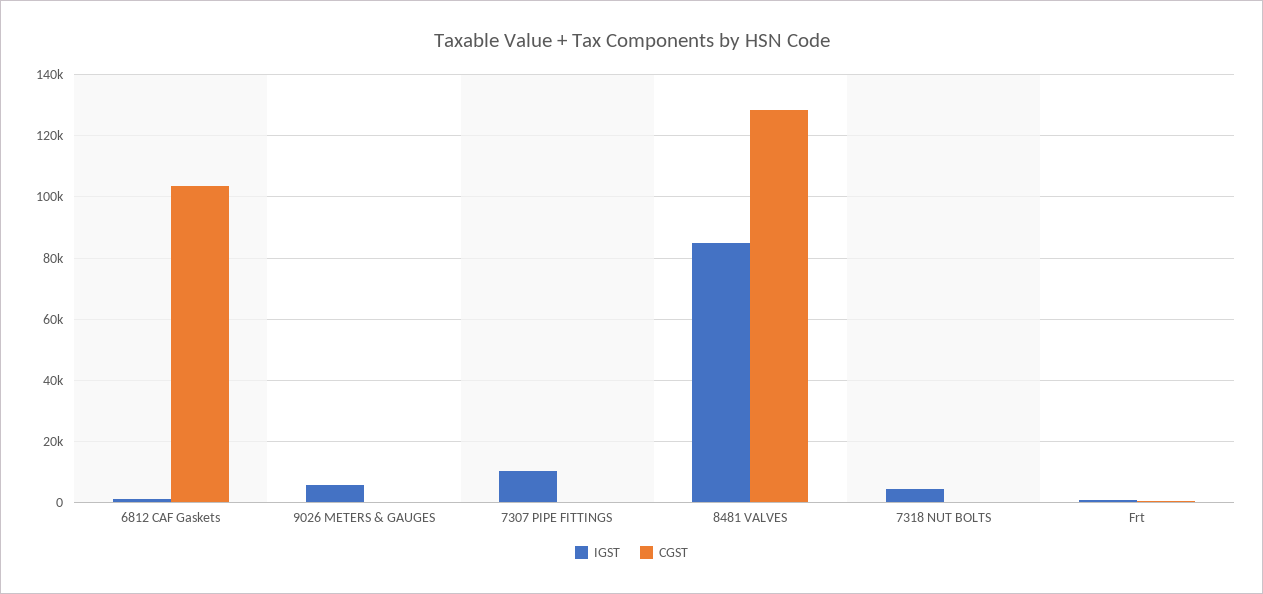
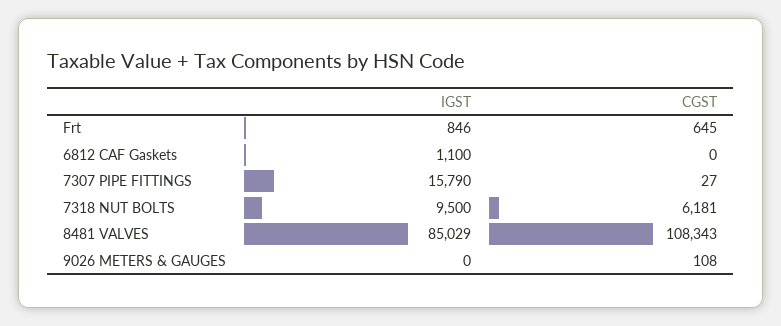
CGST, 6812 CAF Gaskets: 104000 -> 0
IGST, 9026 METERS & GAUGES: 6000 -> 0
IGST, 7307 PIPE FITTINGS: 10000 -> 15790
CGST, 8481 VALVES: 128000 -> 108343
IGST, 7318 NUT BOLTS: 4000 -> 9500
CGST, 7318 NUT BOLTS: 0 -> 6181

